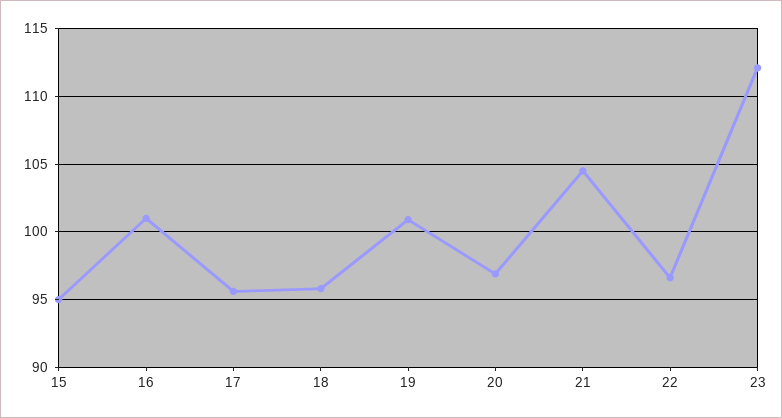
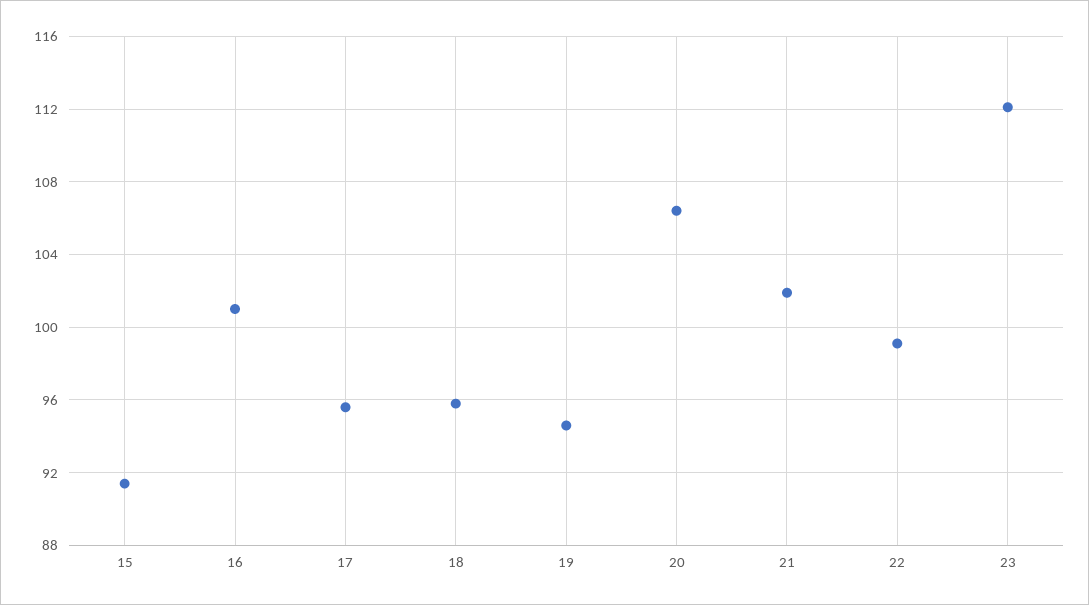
15: 95 -> 91.5
19: 101 -> 94.5
20: 97 -> 106.5
21: 104.5 -> 102
22: 96.5 -> 99

